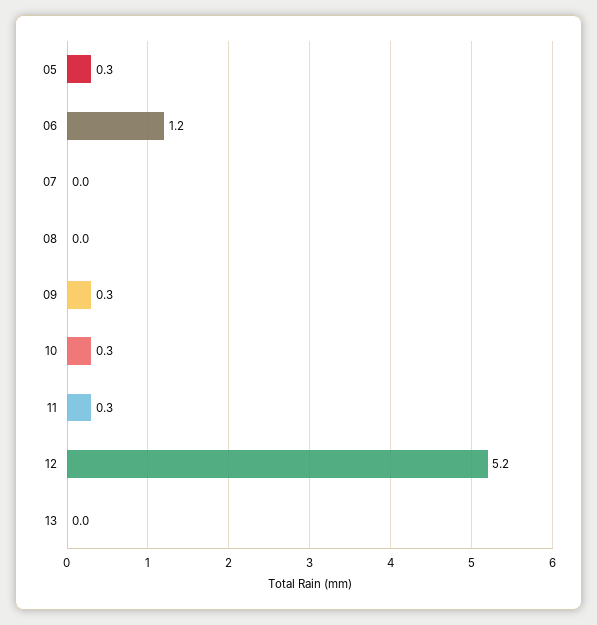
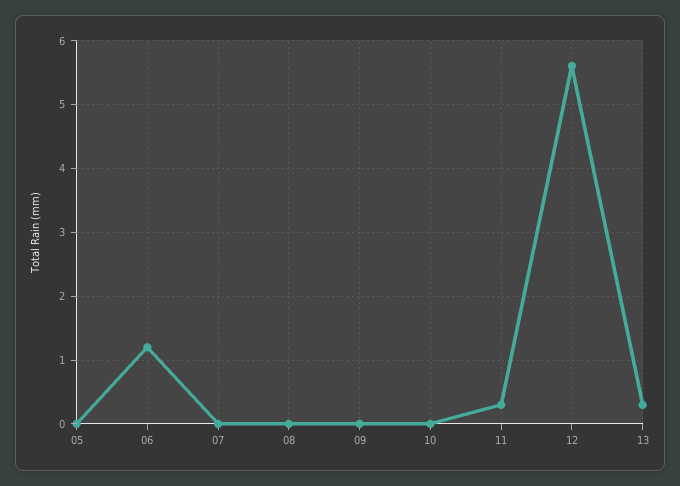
05: 0.3 -> 0
09: 0.3 -> 0
10: 0.3 -> 0
12: 5.2 -> 5.6
13: 0 -> 0.3

